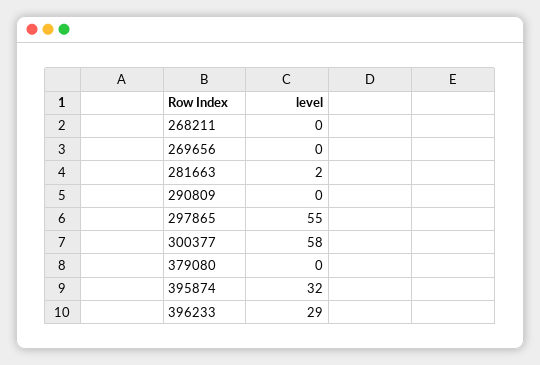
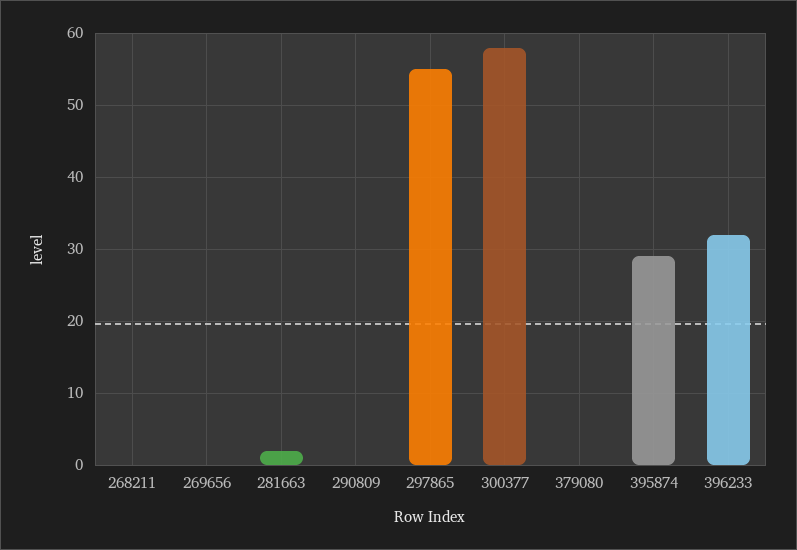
395874: 32 -> 29
396233: 29 -> 32

